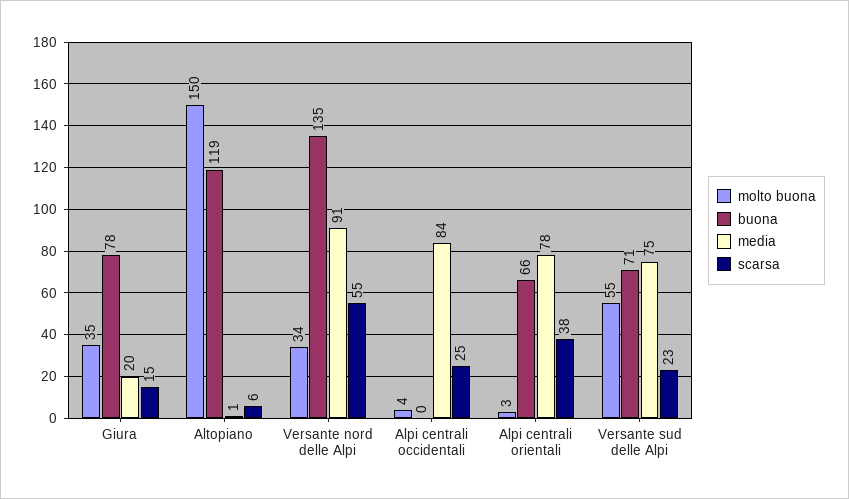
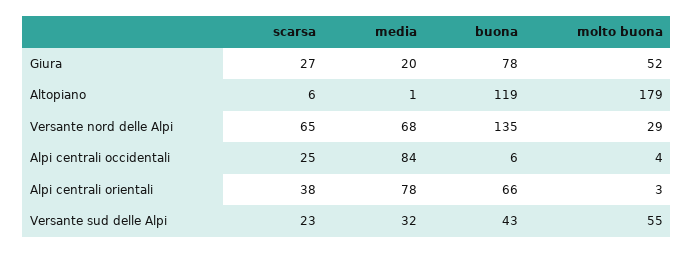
molto buona, Giura: 35 -> 52
scarsa, Giura: 15 -> 27
molto buona, Altopiano: 150 -> 179
molto buona, Versante nord delle Alpi: 34 -> 29
media, Versante nord delle Alpi: 91 -> 68
scarsa, Versante nord delle Alpi: 55 -> 65
buona, Alpi centrali occidentali: 0 -> 6
buona, Versante sud delle Alpi: 71 -> 43
media, Versante sud delle Alpi: 75 -> 32

